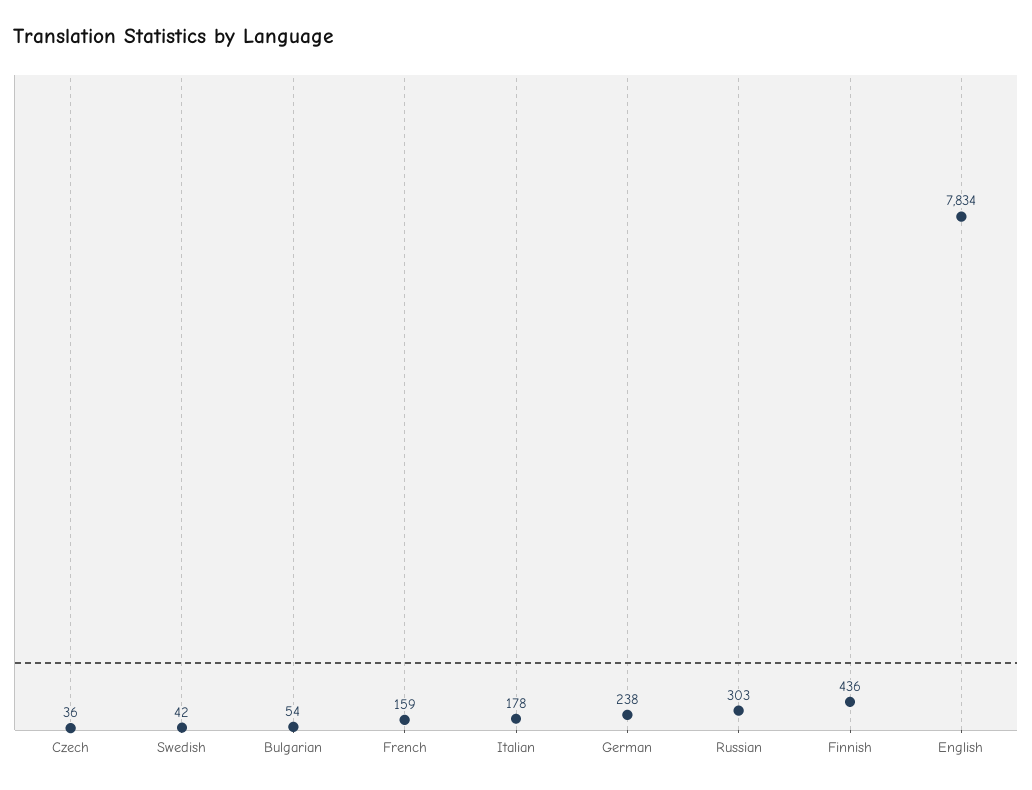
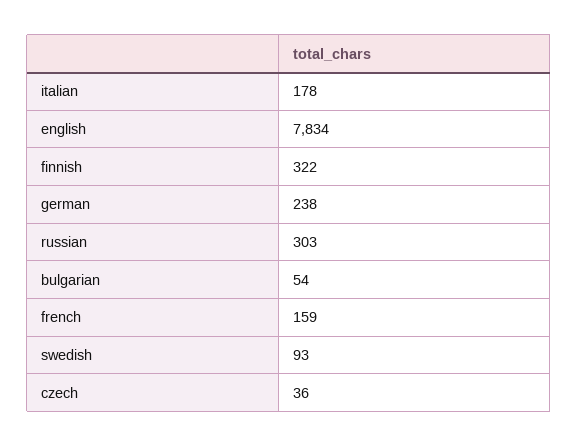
Swedish: 42 -> 93
Finnish: 436 -> 322

